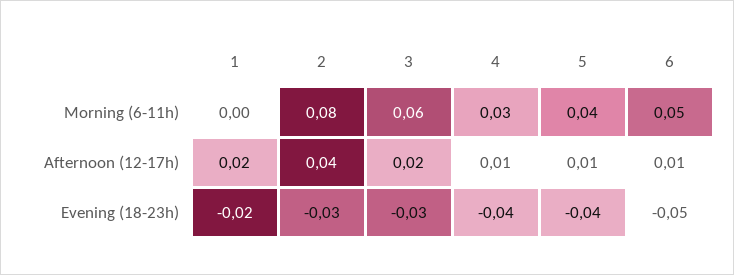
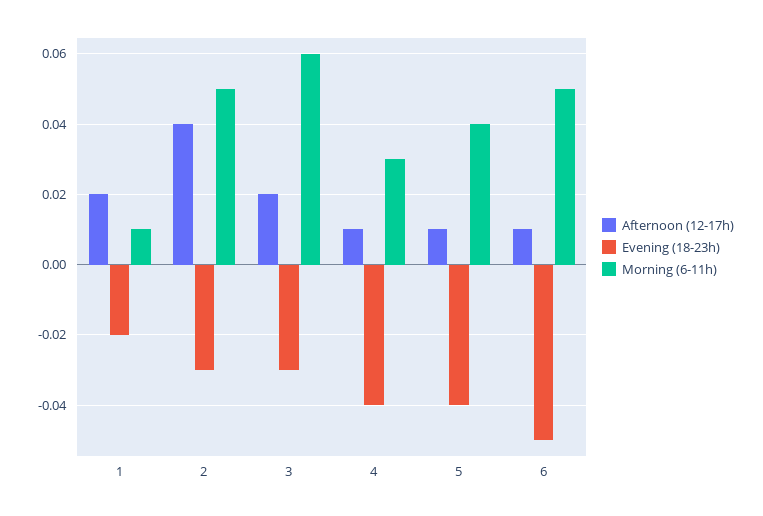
Morning (6-11h), 1: 0 -> 0.01
Morning (6-11h), 2: 0.08 -> 0.05

